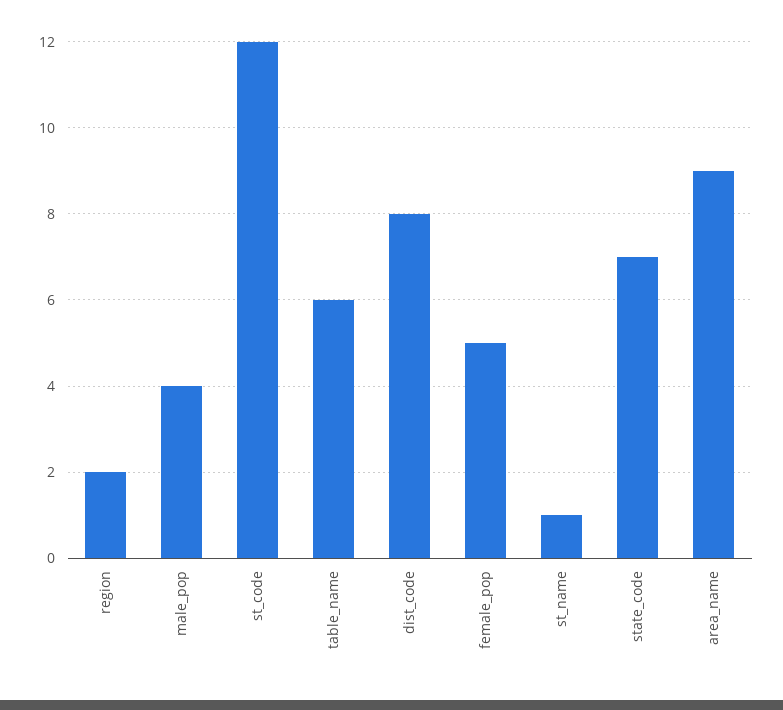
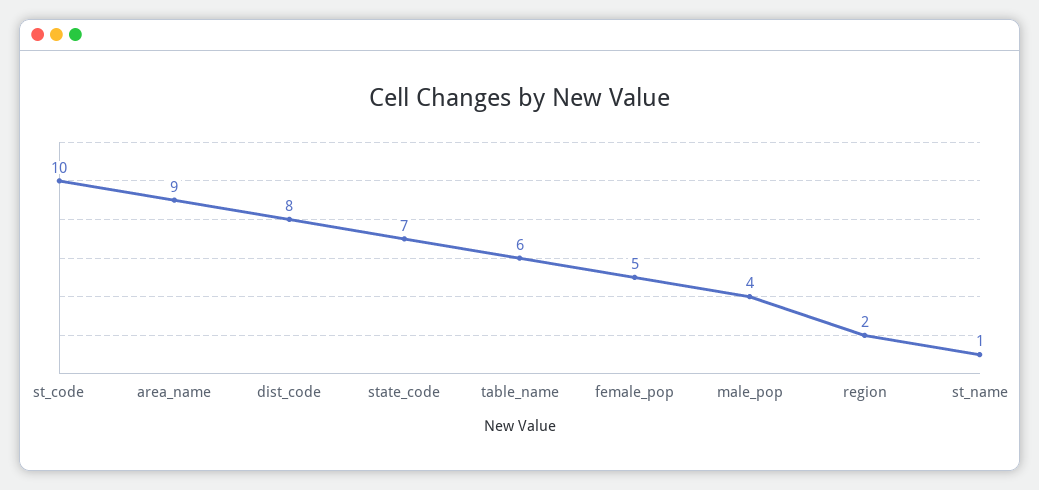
st_code: 12 -> 10

